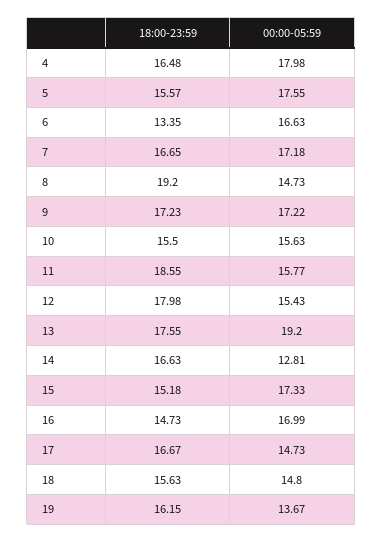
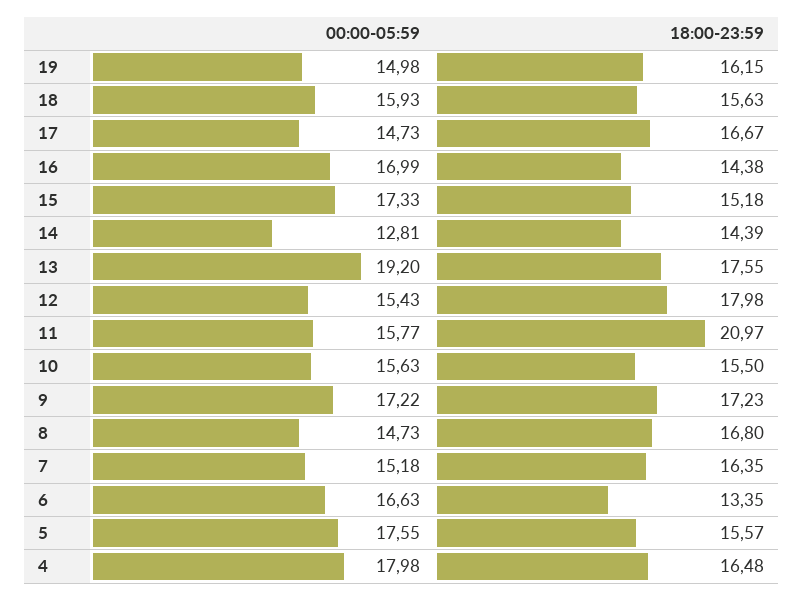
18:00-23:59, 7: 16.65 -> 16.35
00:00-05:59, 7: 17.18 -> 15.18
18:00-23:59, 8: 19.2 -> 16.8
18:00-23:59, 11: 18.55 -> 20.97
18:00-23:59, 14: 16.63 -> 14.39
18:00-23:59, 16: 14.73 -> 14.38
00:00-05:59, 18: 14.8 -> 15.93
00:00-05:59, 19: 13.67 -> 14.98

